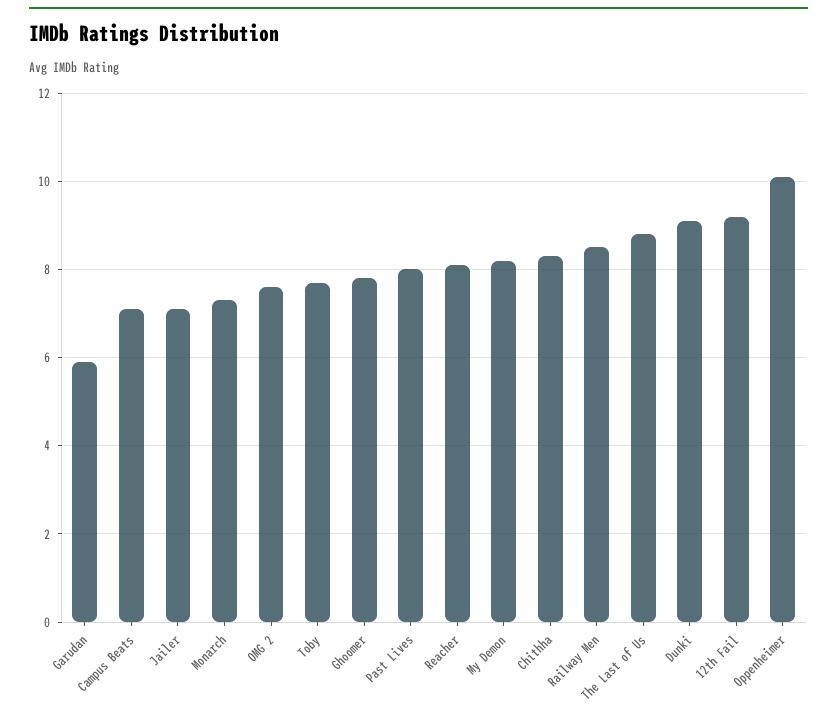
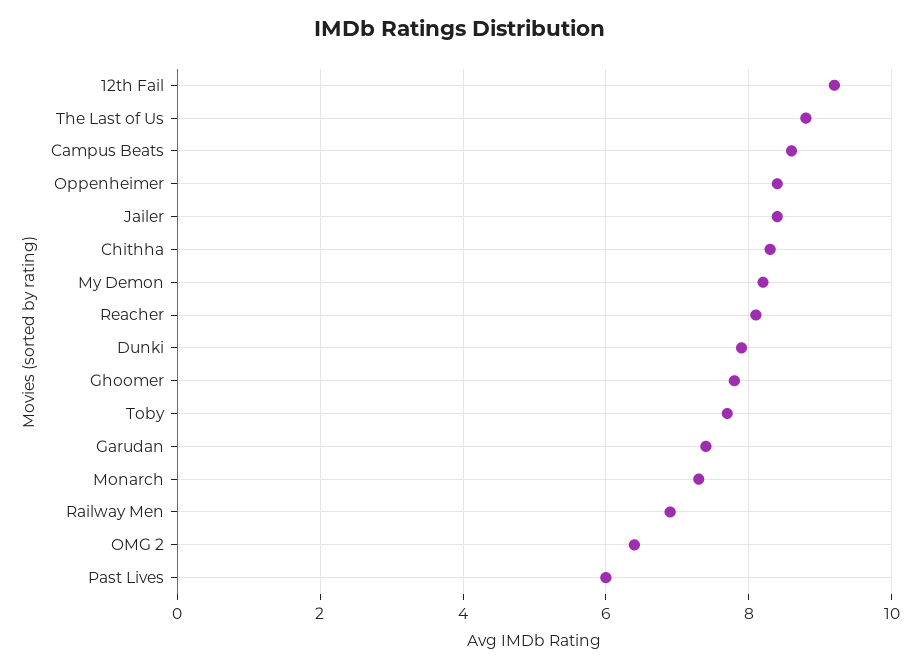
Garudan: 6 -> 7.5
Campus Beats: 7 -> 8.5
Jailer: 7 -> 8.5
OMG 2: 7.5 -> 6.5
Past Lives: 8 -> 6
Railway Men: 8.5 -> 7
Dunki: 9 -> 8
Oppenheimer: 10 -> 8.5

